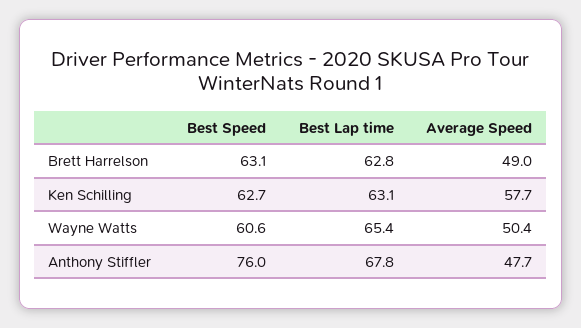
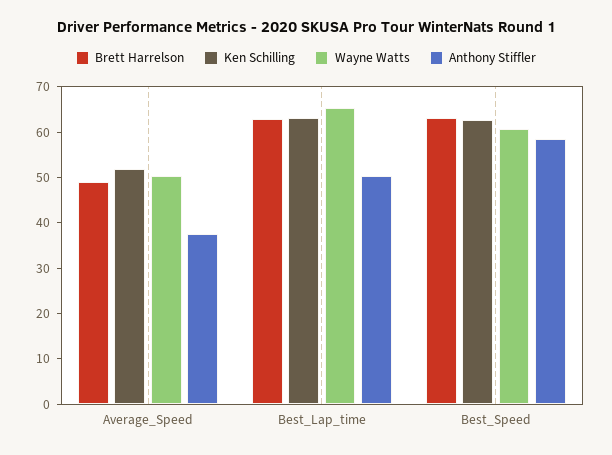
Ken Schilling, Average Speed: 57.7 -> 52
Anthony Stiffler, Best Speed: 76 -> 58
Anthony Stiffler, Best Lap time: 67.8 -> 50
Anthony Stiffler, Average Speed: 47.7 -> 38

